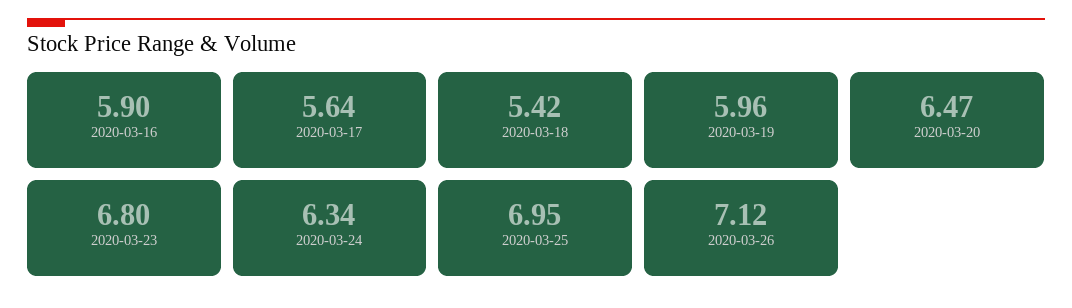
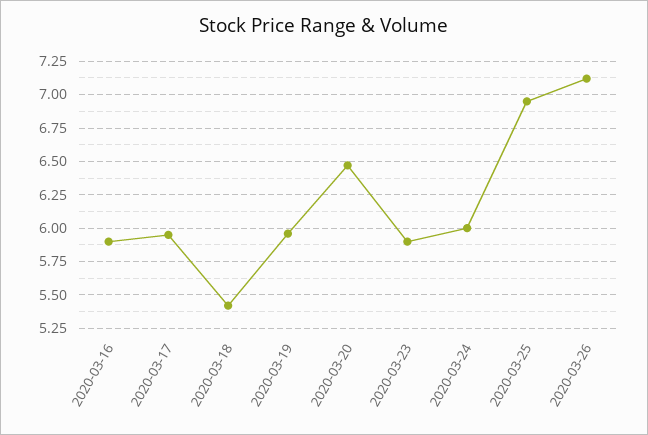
2020-03-17: 5.64 -> 5.95
2020-03-23: 6.8 -> 5.9
2020-03-24: 6.34 -> 6

